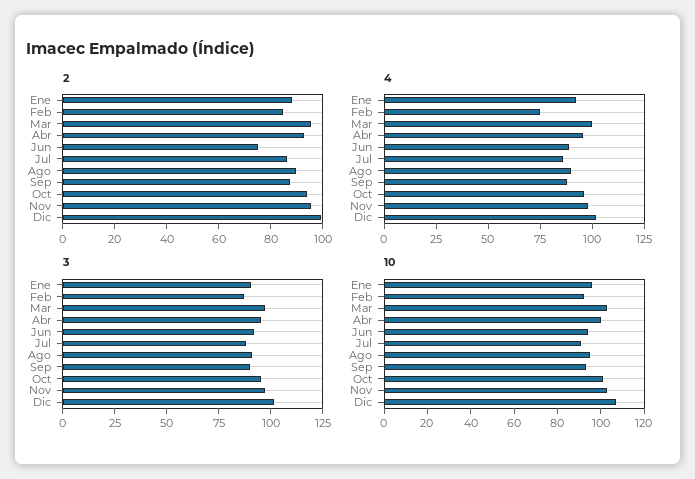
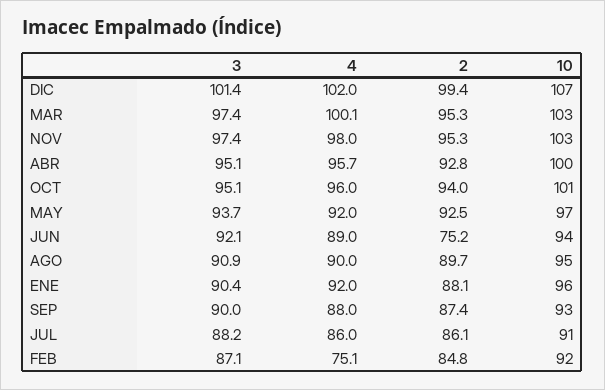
3, MAY: none -> 93.7
4, MAY: none -> 92
2, MAY: none -> 92.5
10, MAY: none -> 97

